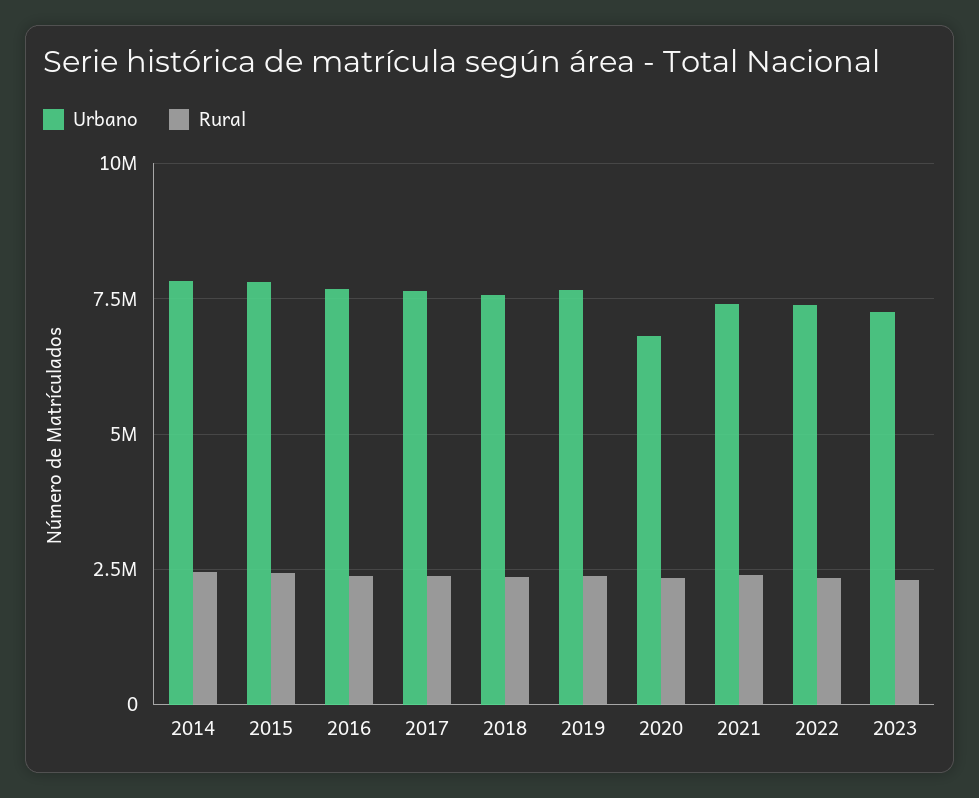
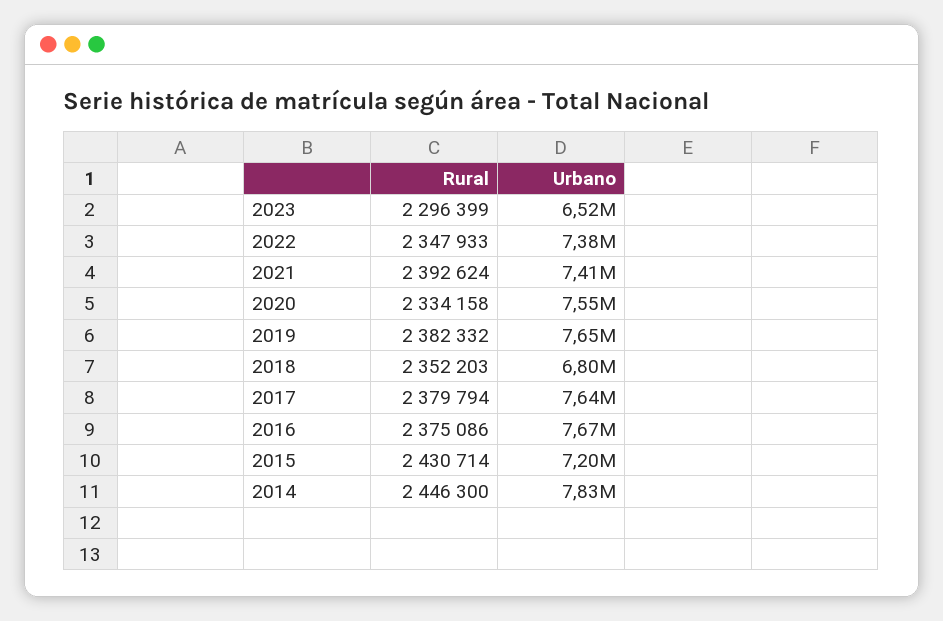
Urbano, 2015: 7750000 -> 7200000
Urbano, 2018: 7500000 -> 6800000
Urbano, 2020: 6750000 -> 7550000
Urbano, 2023: 7250000 -> 6520000

